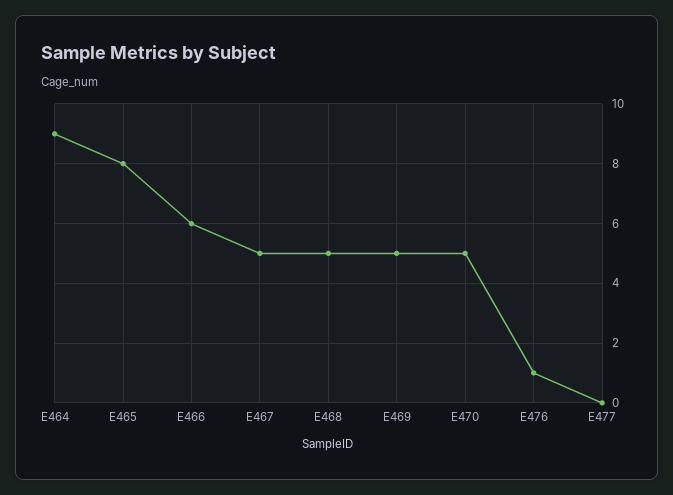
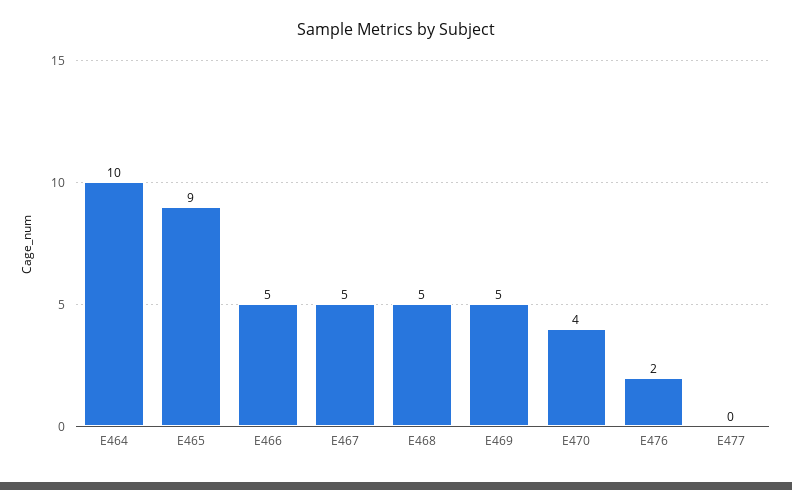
E464: 9 -> 10
E465: 8 -> 9
E466: 6 -> 5
E470: 5 -> 4
E476: 1 -> 2

